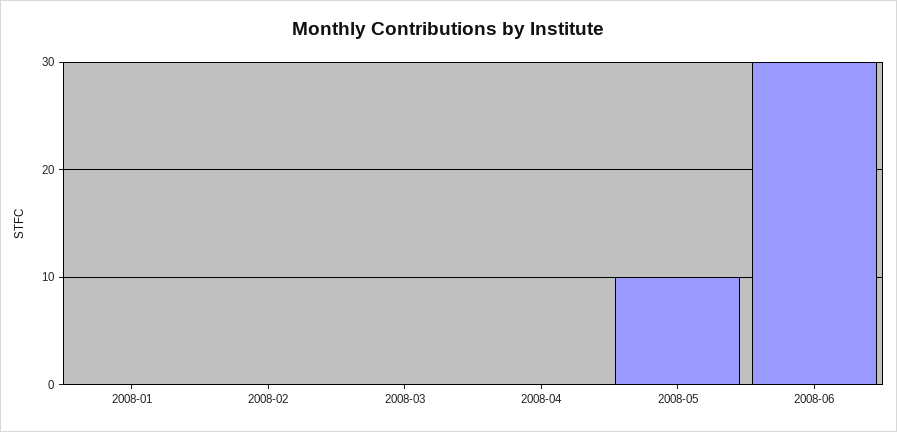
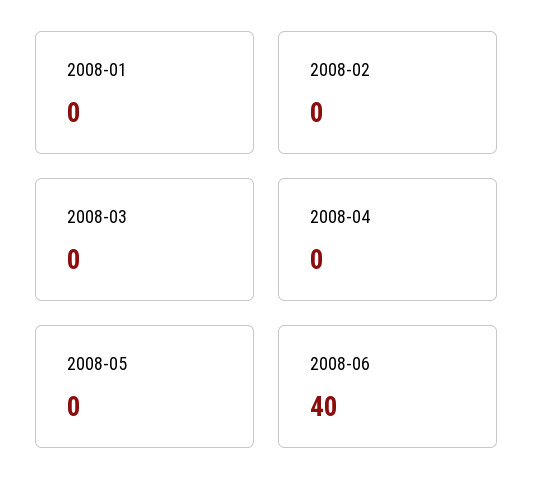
2008-05: 10 -> 0
2008-06: 30 -> 40

